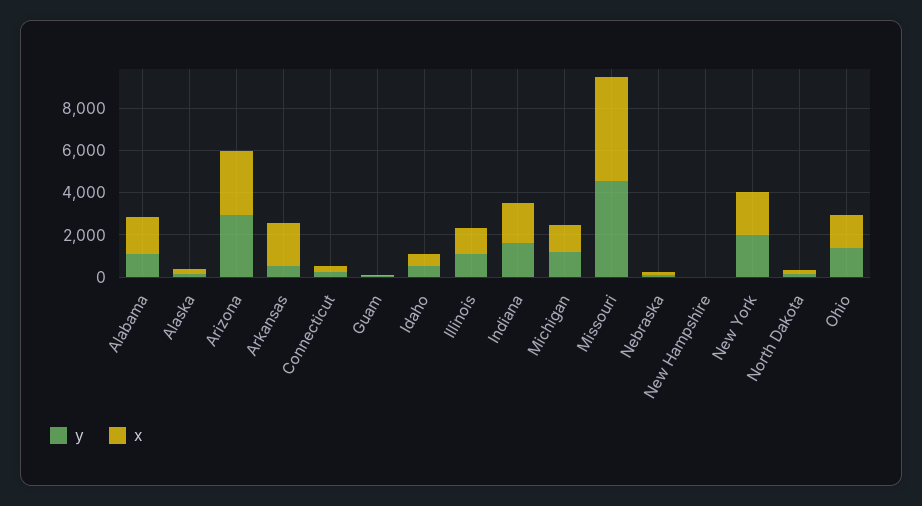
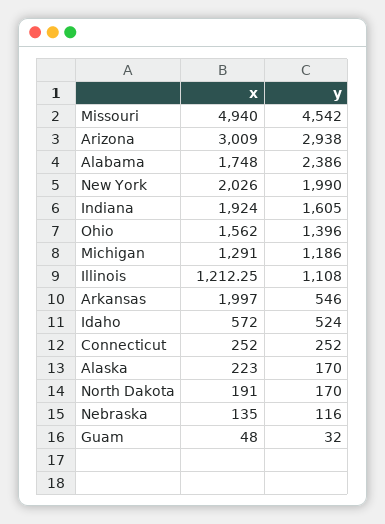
y, Alabama: 1000 -> 2386
y, New Hampshire: 0 -> none
x, New Hampshire: 0 -> none

